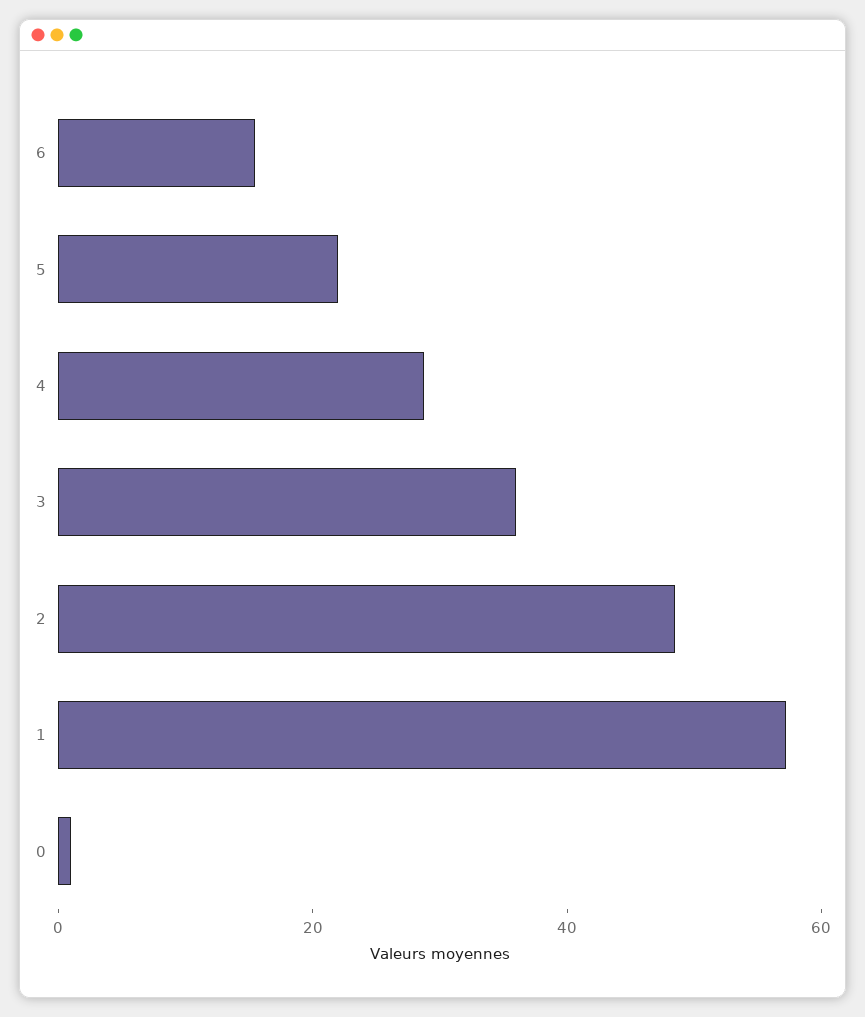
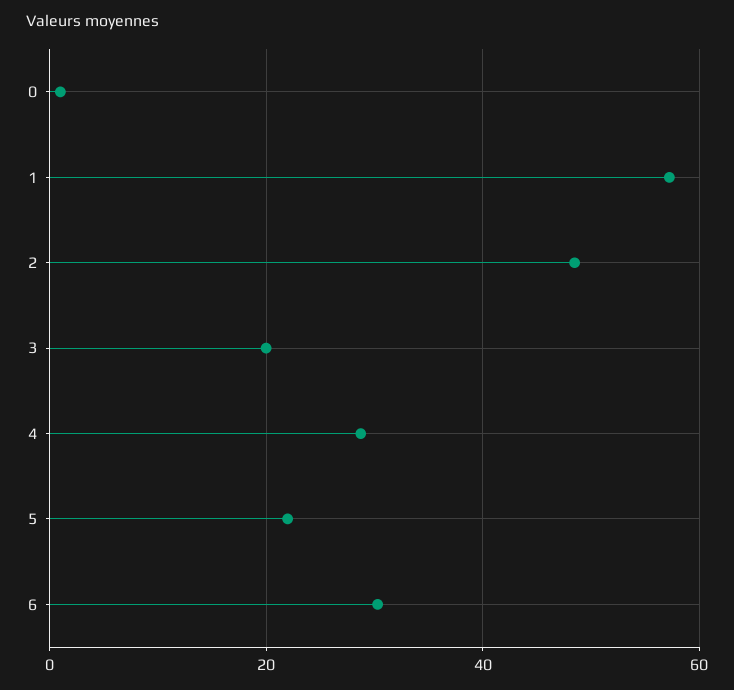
6: 15 -> 30
3: 35 -> 20

